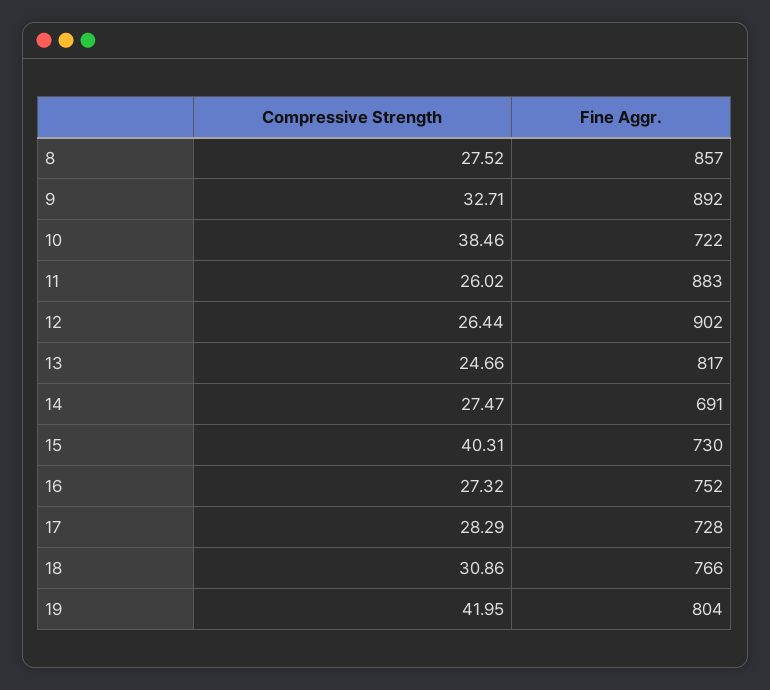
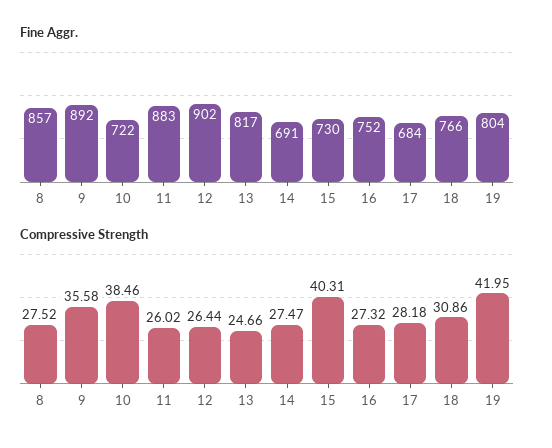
Compressive Strength, 9: 32.71 -> 35.58
Compressive Strength, 17: 28.29 -> 28.18
Fine Aggr., 17: 728 -> 684

